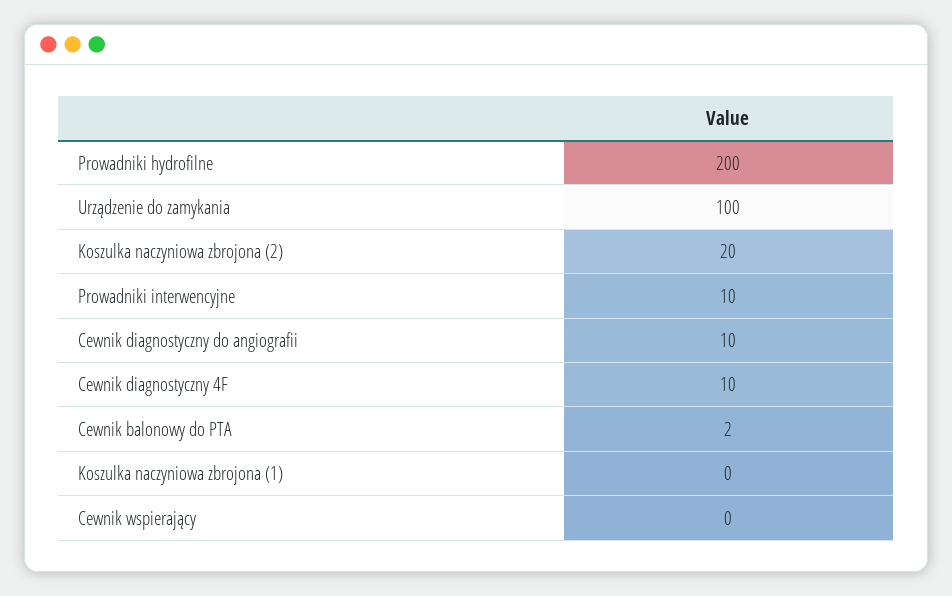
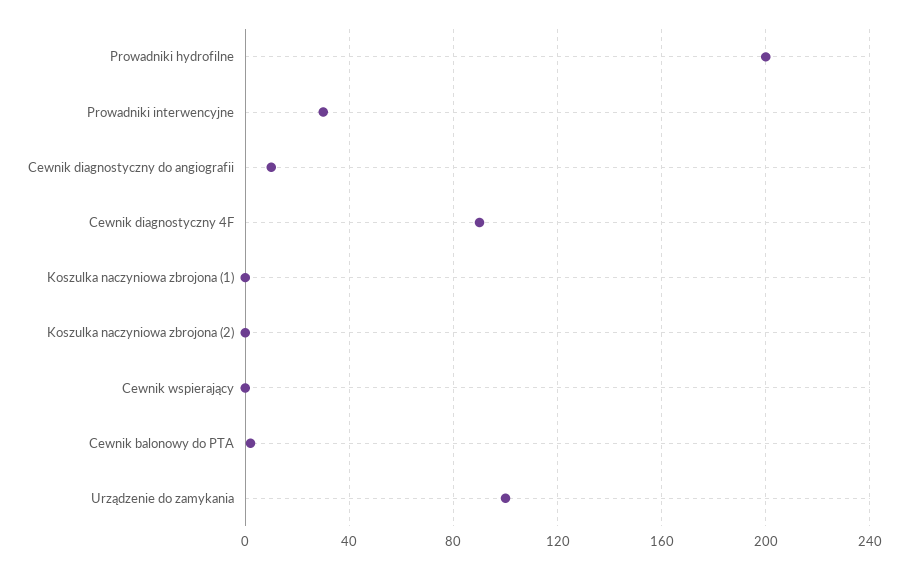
Koszulka naczyniowa zbrojona (2): 20 -> 0
Prowadniki interwencyjne: 10 -> 30
Cewnik diagnostyczny 4F: 10 -> 90

